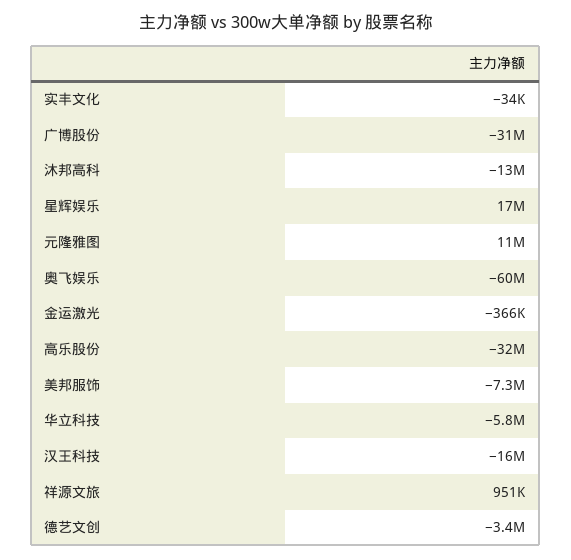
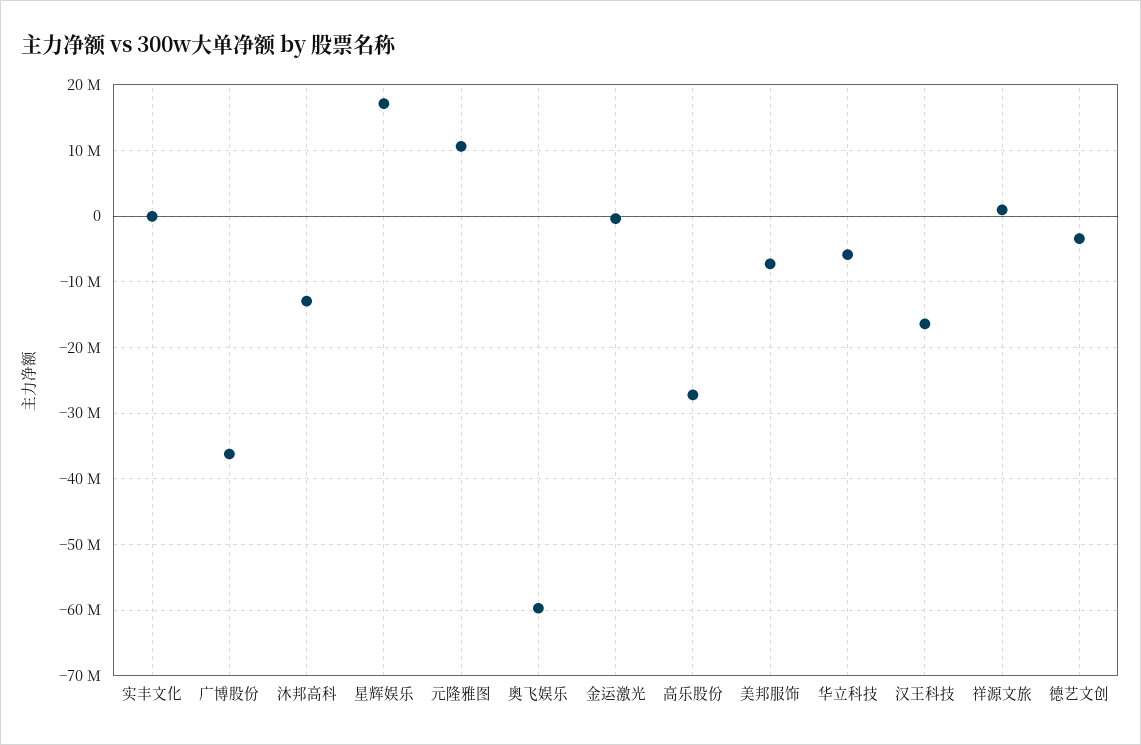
广博股份: -31000000 -> -36000000
高乐股份: -32000000 -> -27000000

